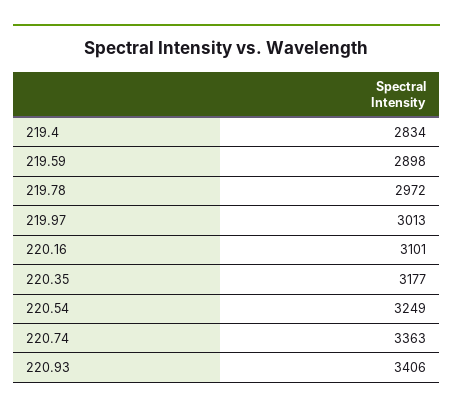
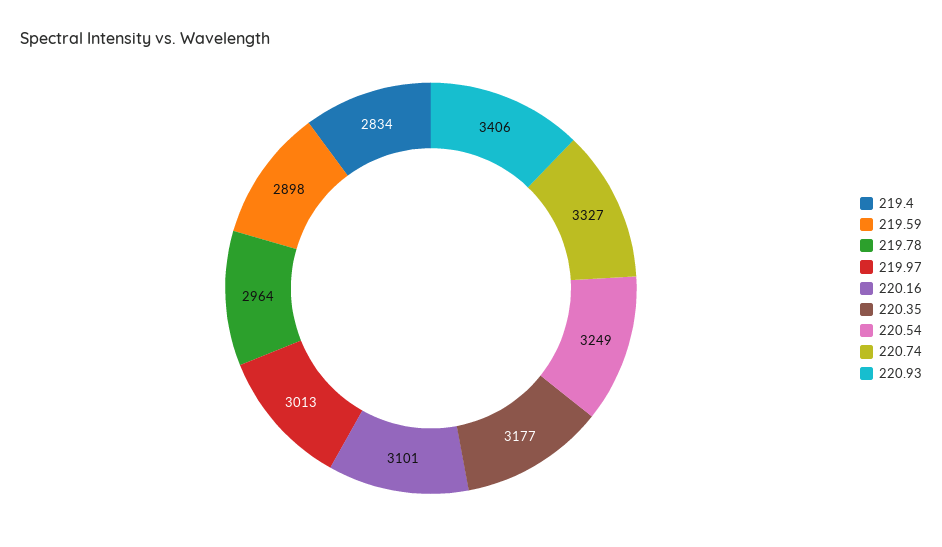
219.78: 2972 -> 2964
220.74: 3363 -> 3327

